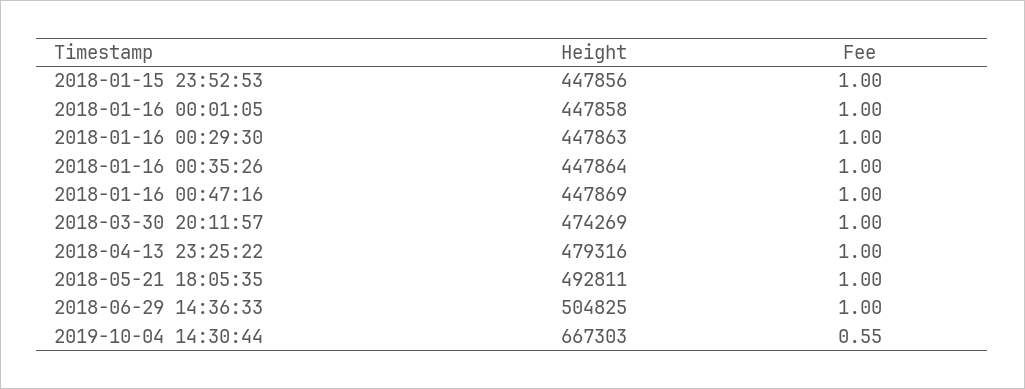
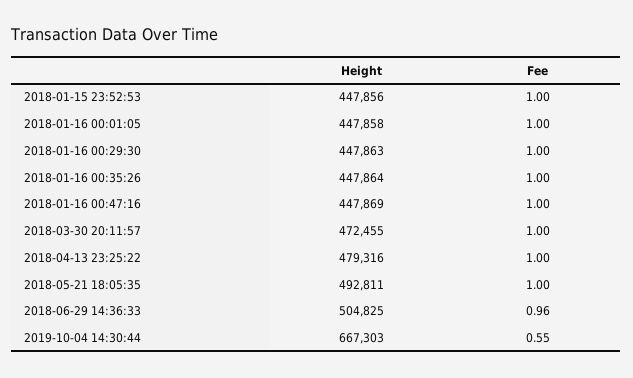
Height, 2018-03-30 20:11:57: 474269 -> 472455
Fee, 2018-06-29 14:36:33: 1 -> 0.96

